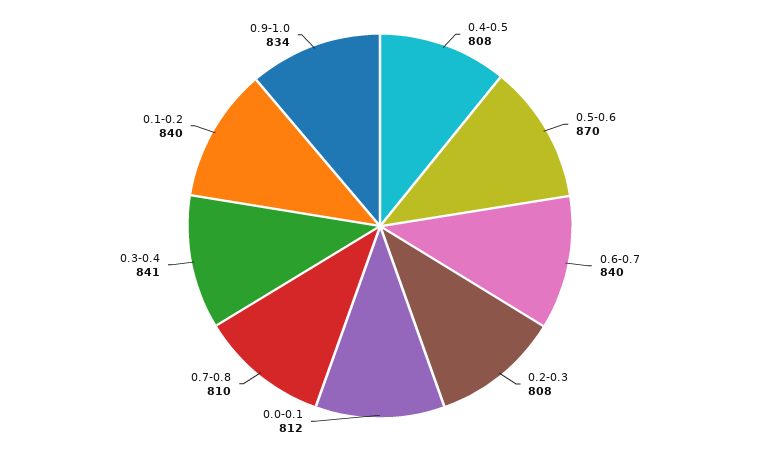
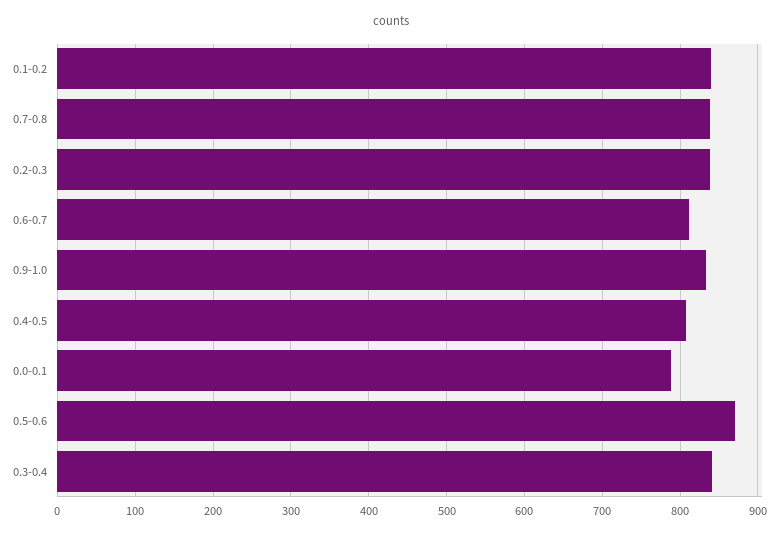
0.6-0.7: 840 -> 810
0.2-0.3: 808 -> 840
0.0-0.1: 812 -> 790
0.7-0.8: 810 -> 840

